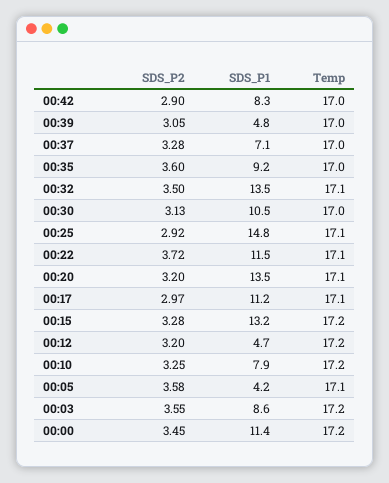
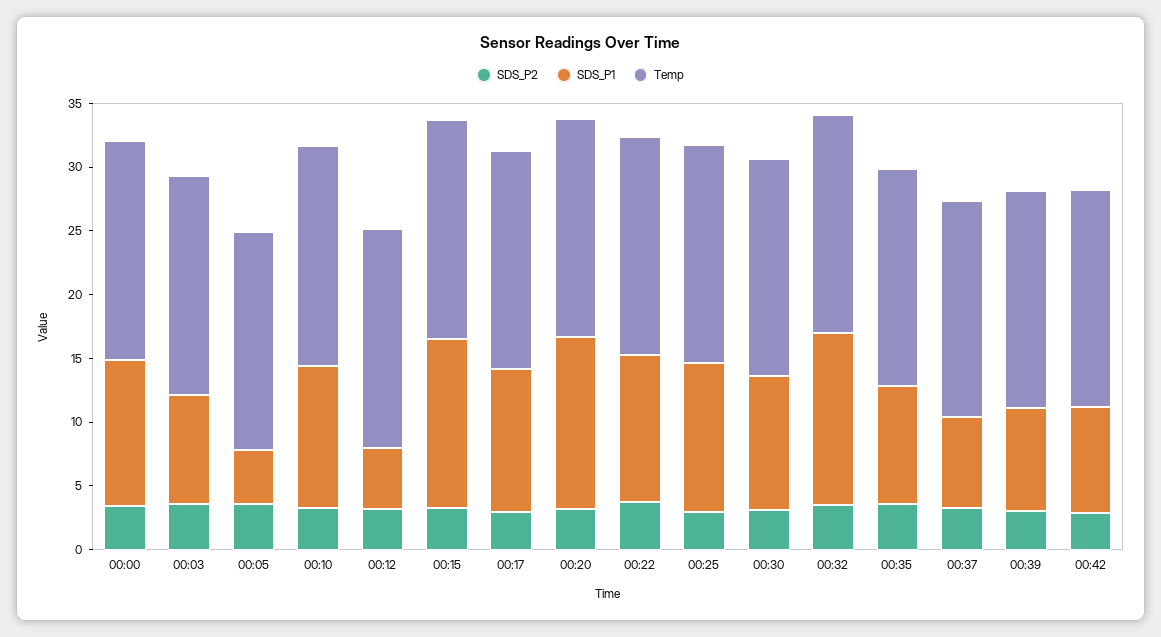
SDS_P1, 00:39: 4.8 -> 8
SDS_P1, 00:25: 14.8 -> 12
SDS_P1, 00:10: 7.9 -> 11

